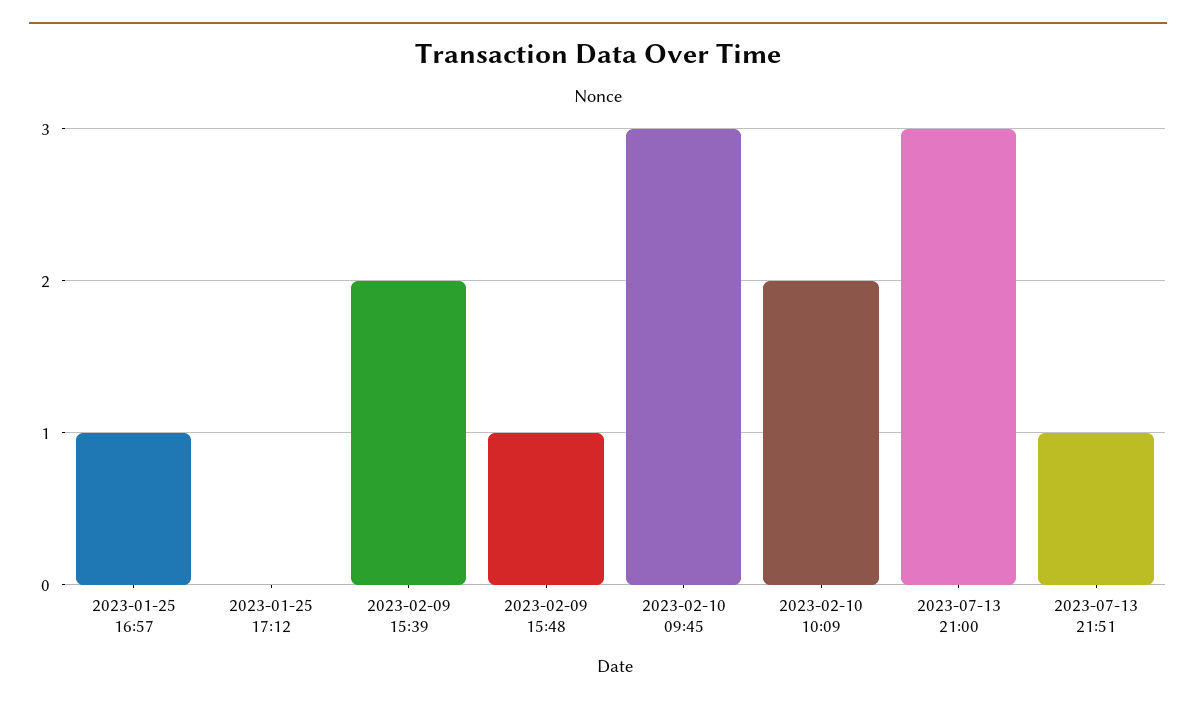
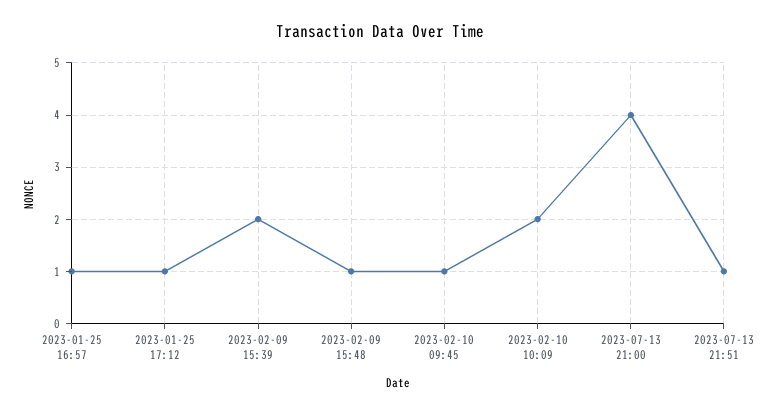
2023-01-25 17:12: 0 -> 1
2023-02-10 09:45: 3 -> 1
2023-07-13 21:00: 3 -> 4

